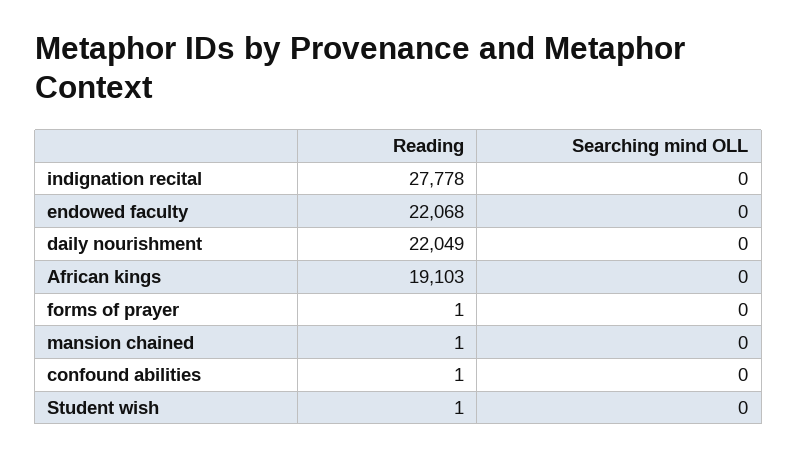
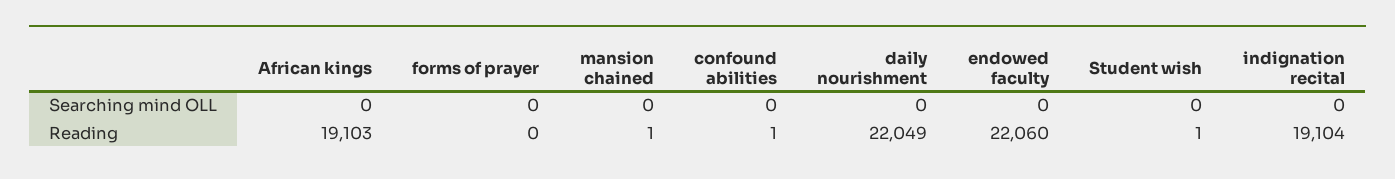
Reading, indignation recital: 27778 -> 19104
Reading, endowed faculty: 22068 -> 22060
Reading, forms of prayer: 1 -> 0

